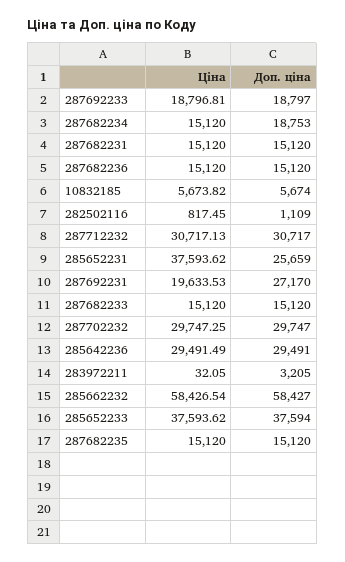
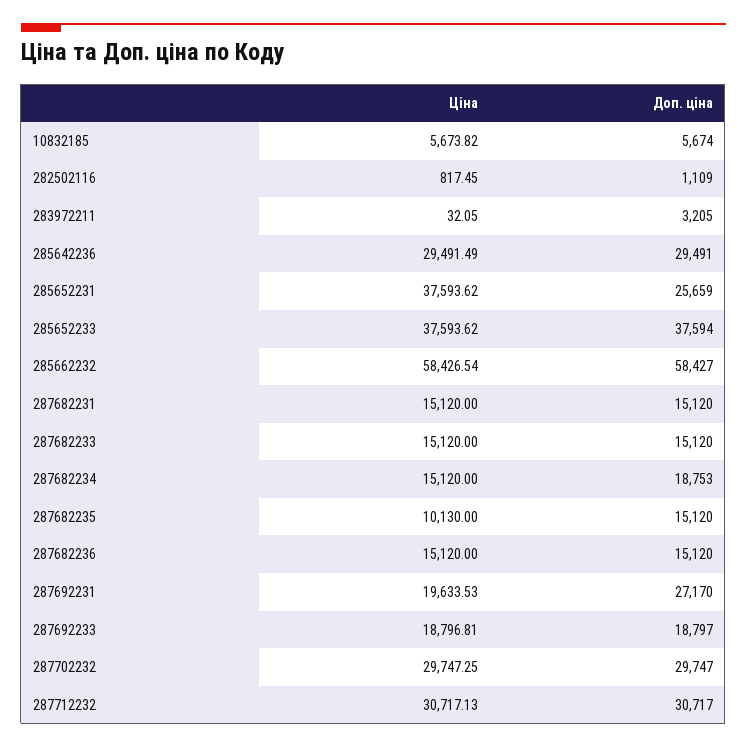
Ціна, 287682235: 15120 -> 10130

